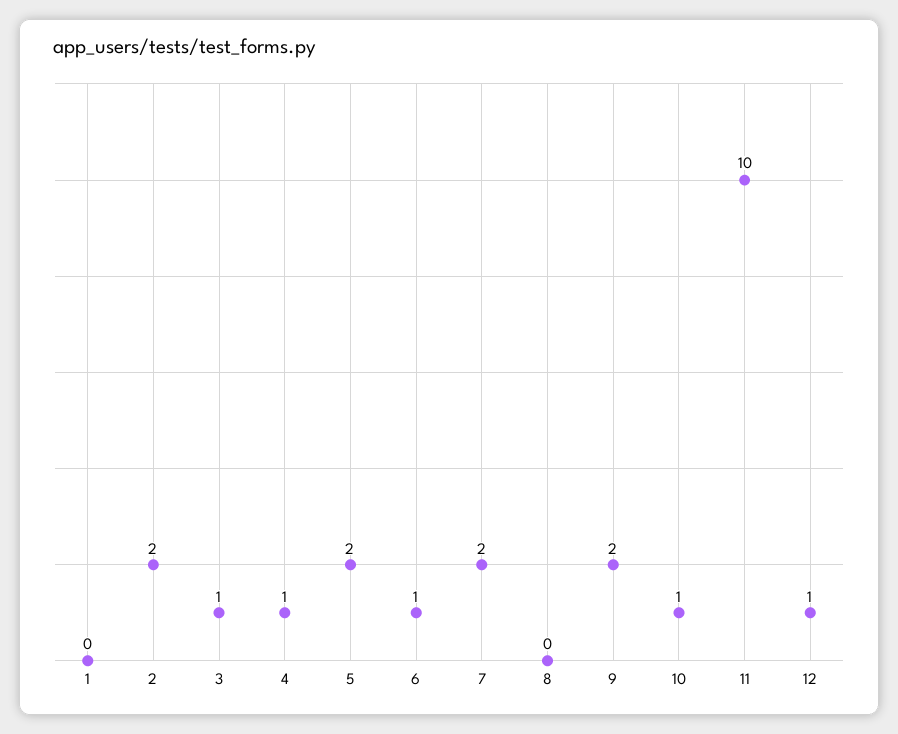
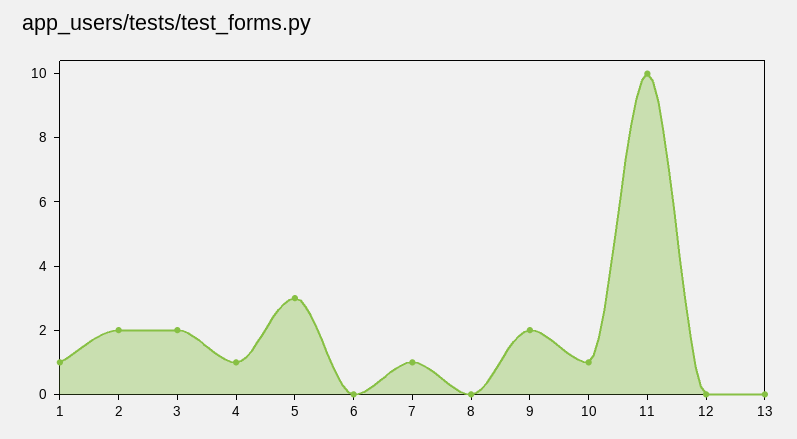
1: 0 -> 1
3: 1 -> 2
5: 2 -> 3
6: 1 -> 0
7: 2 -> 1
12: 1 -> 0
13: none -> 0

